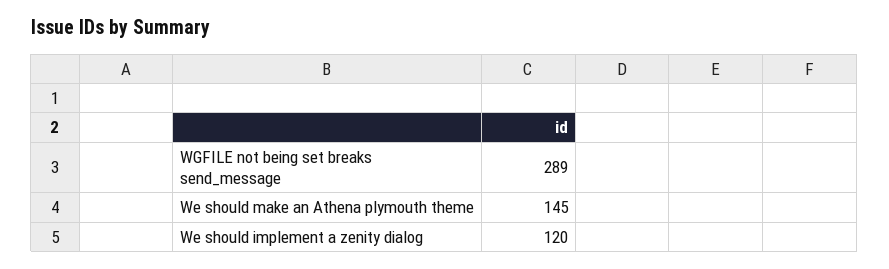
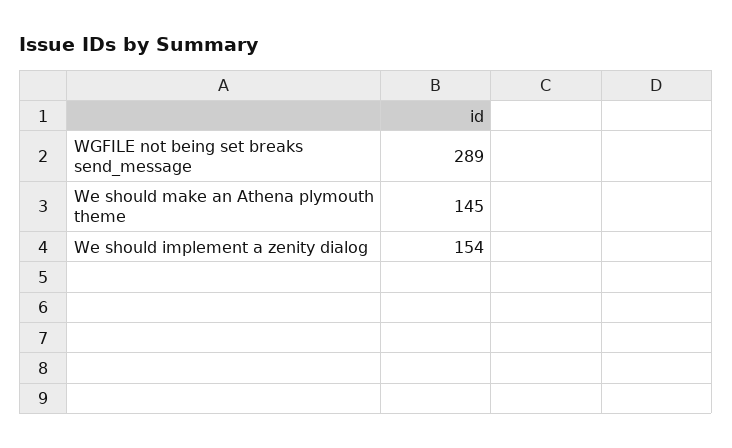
We should implement a zenity dialog: 120 -> 154

